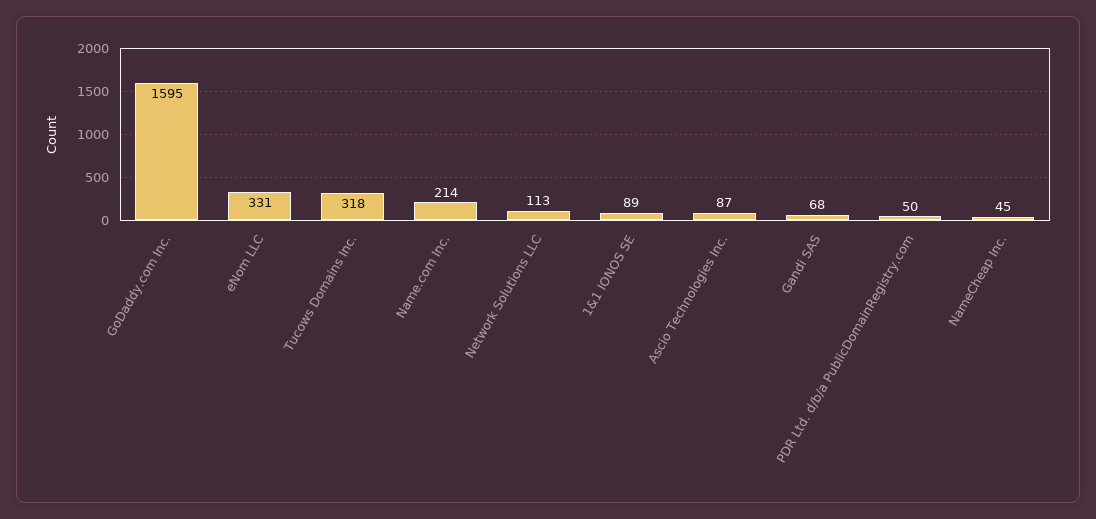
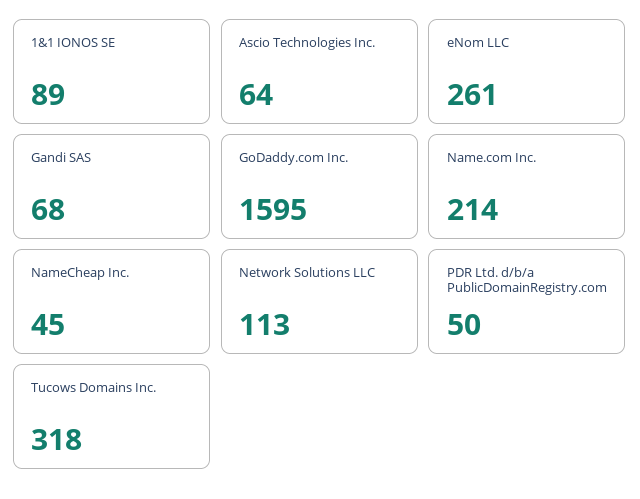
eNom LLC: 331 -> 261
Ascio Technologies Inc.: 87 -> 64

